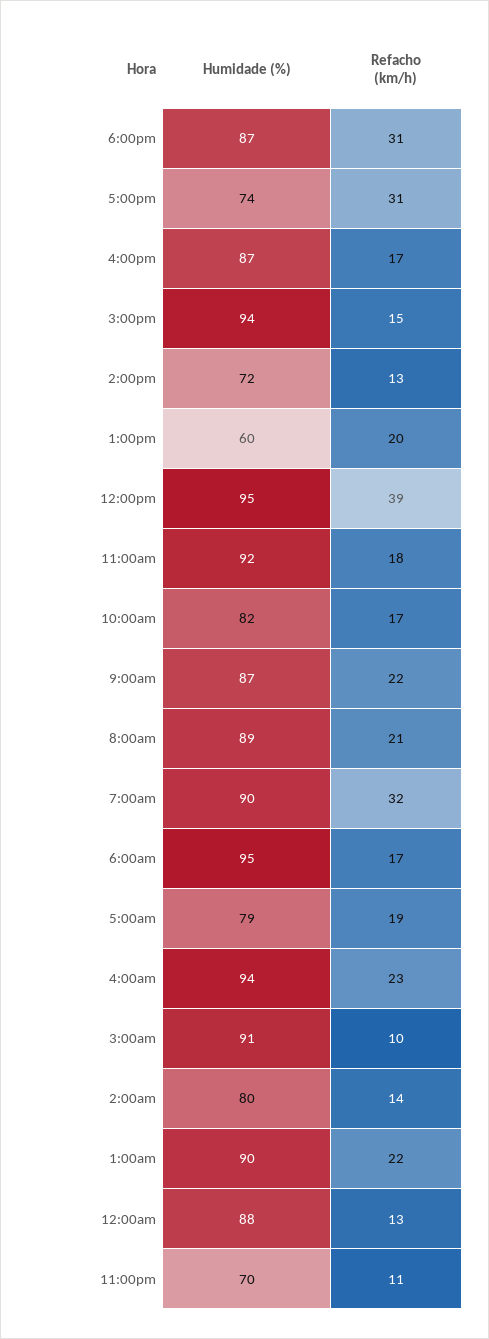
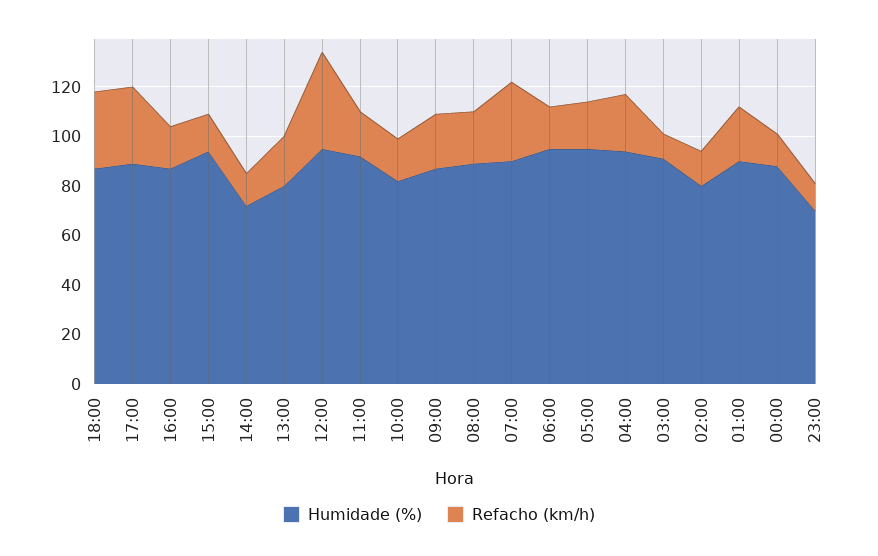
Humidade (%), 5:00pm: 74 -> 90
Humidade (%), 1:00pm: 60 -> 80
Humidade (%), 5:00am: 79 -> 95

